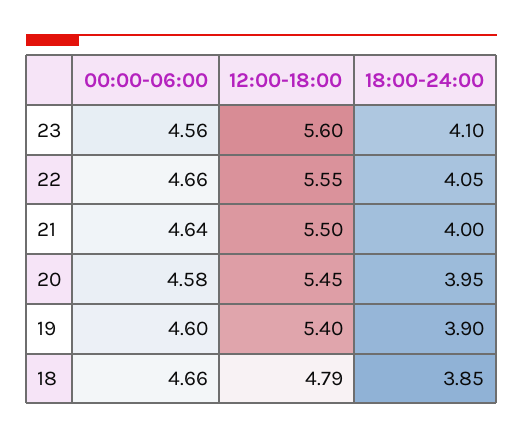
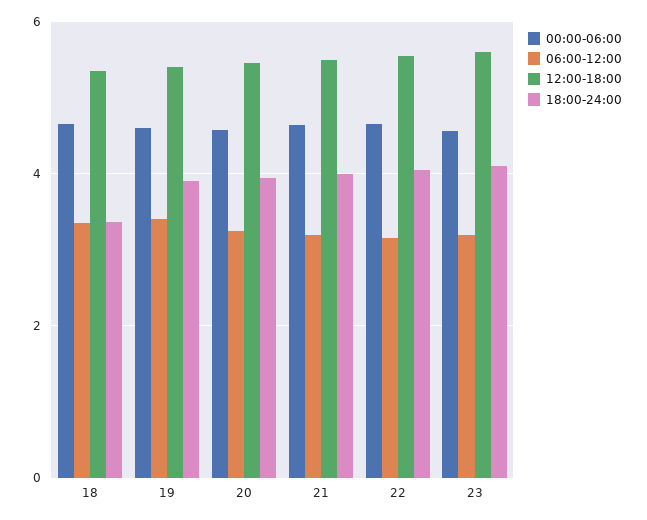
12:00-18:00, 18: 4.79 -> 5.4
18:00-24:00, 18: 3.85 -> 3.4
06:00-12:00, 18: none -> 3.4
06:00-12:00, 19: none -> 3.4
06:00-12:00, 20: none -> 3.2
06:00-12:00, 21: none -> 3.2
06:00-12:00, 22: none -> 3.2
06:00-12:00, 23: none -> 3.2

